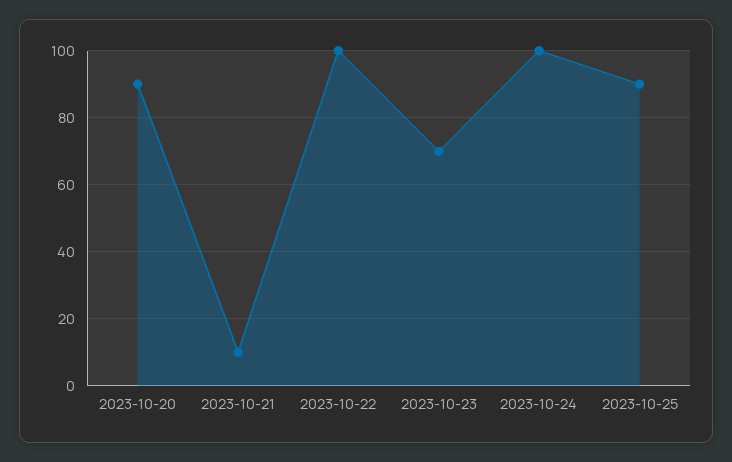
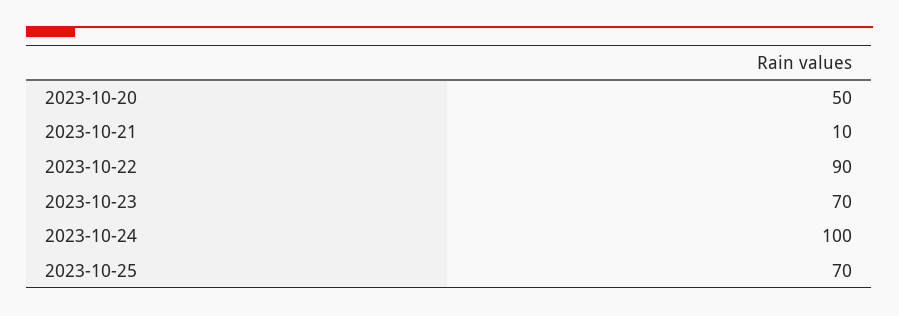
2023-10-20: 90 -> 50
2023-10-22: 100 -> 90
2023-10-25: 90 -> 70

